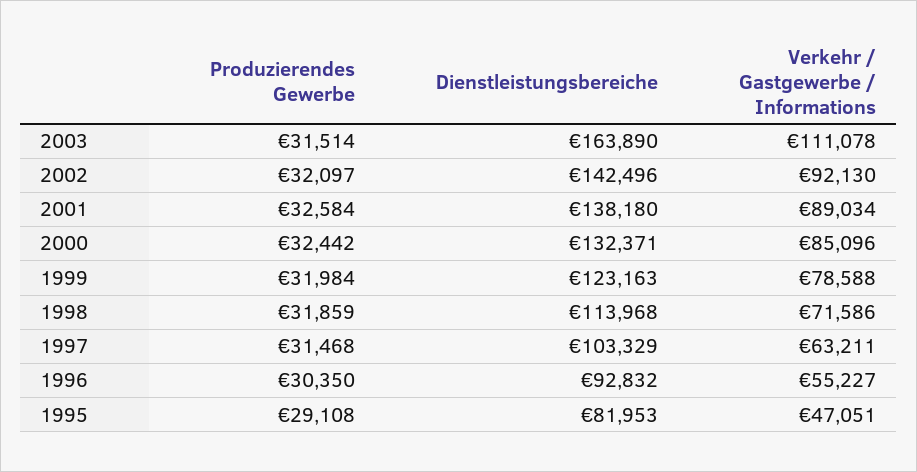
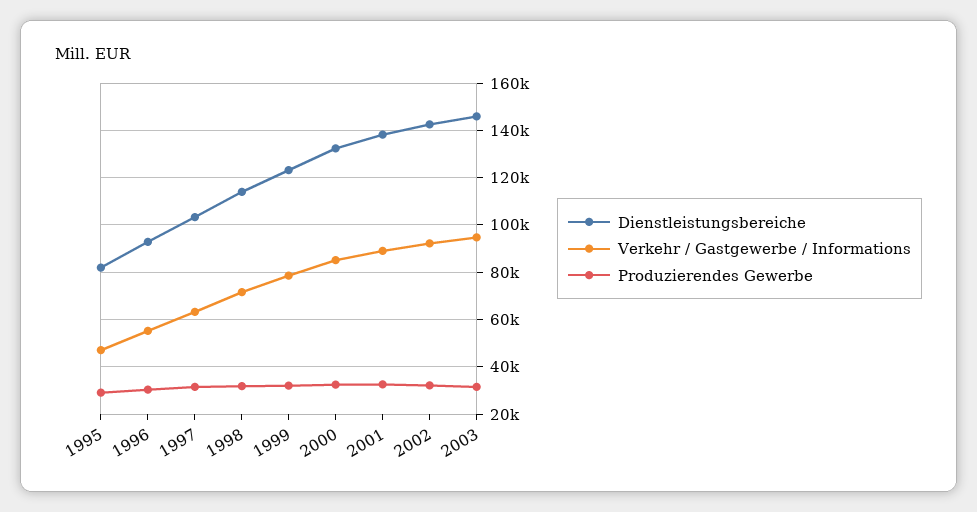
Dienstleistungsbereiche, 2003: 163890 -> 145000
Verkehr / Gastgewerbe / Informations, 2003: 111078 -> 95000

